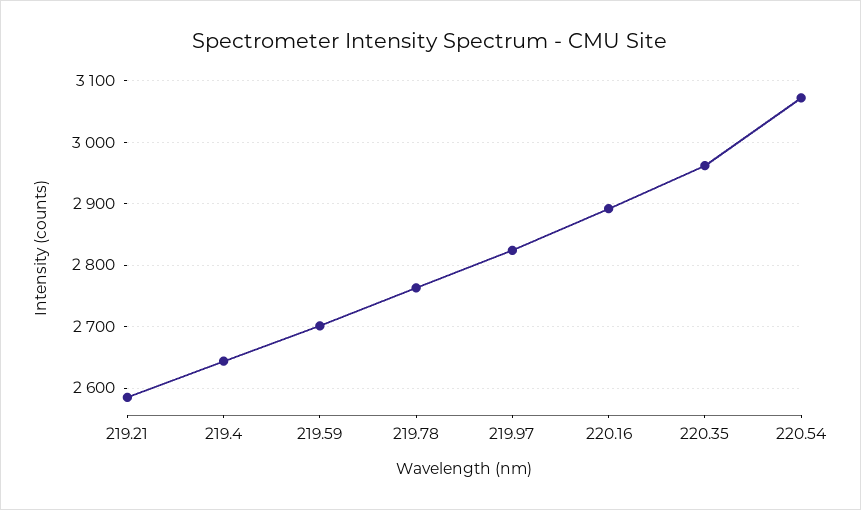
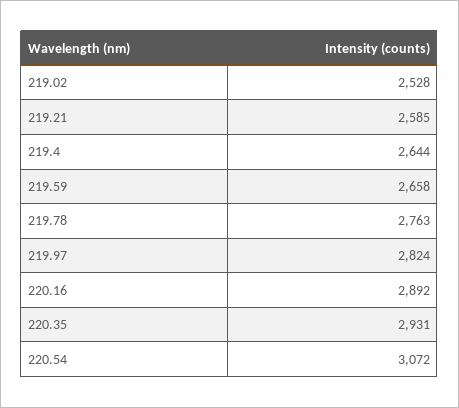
219.59: 2700 -> 2658
220.35: 2960 -> 2931
219.02: none -> 2528

